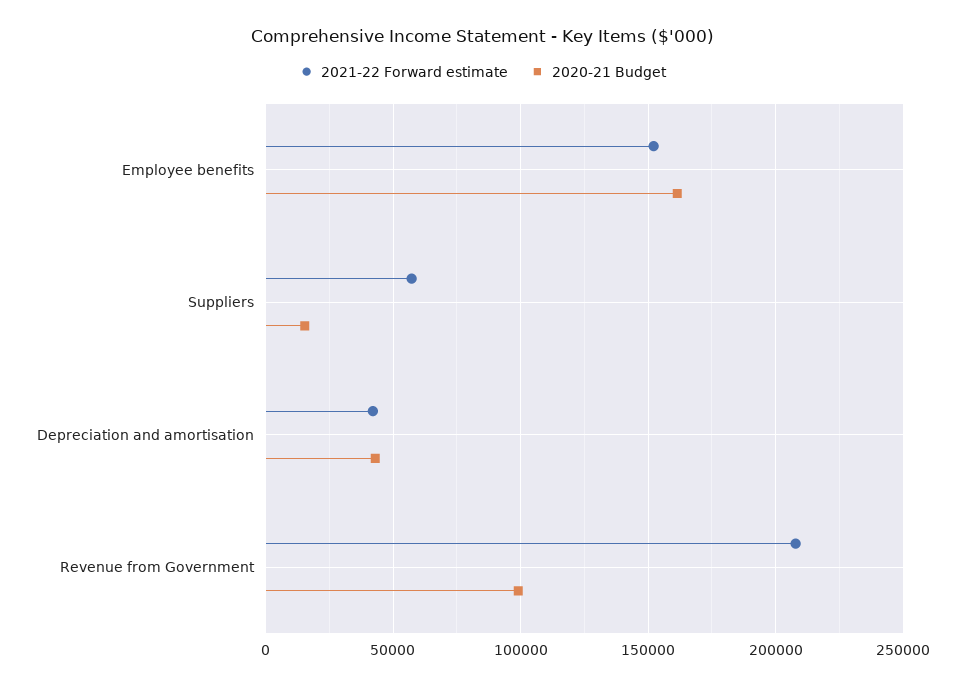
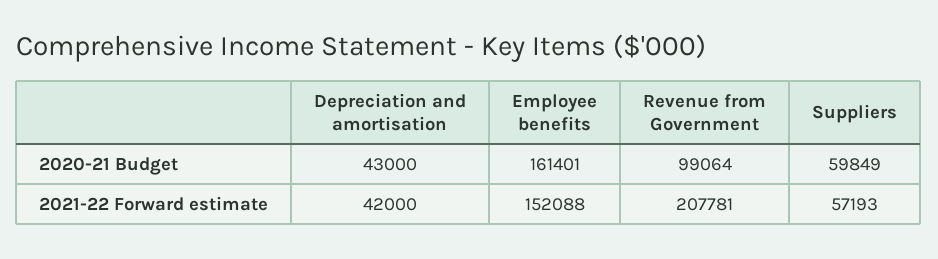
2020-21 Budget, Suppliers: 15000 -> 59849

